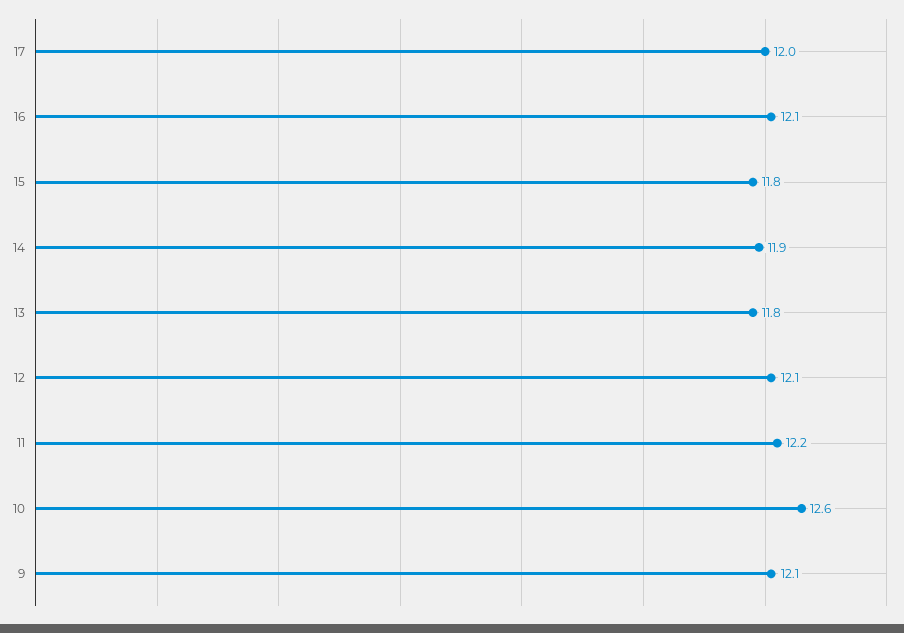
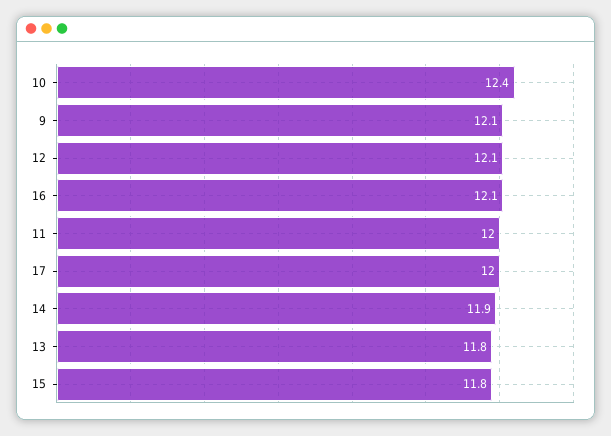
11: 12.2 -> 12
10: 12.6 -> 12.4

